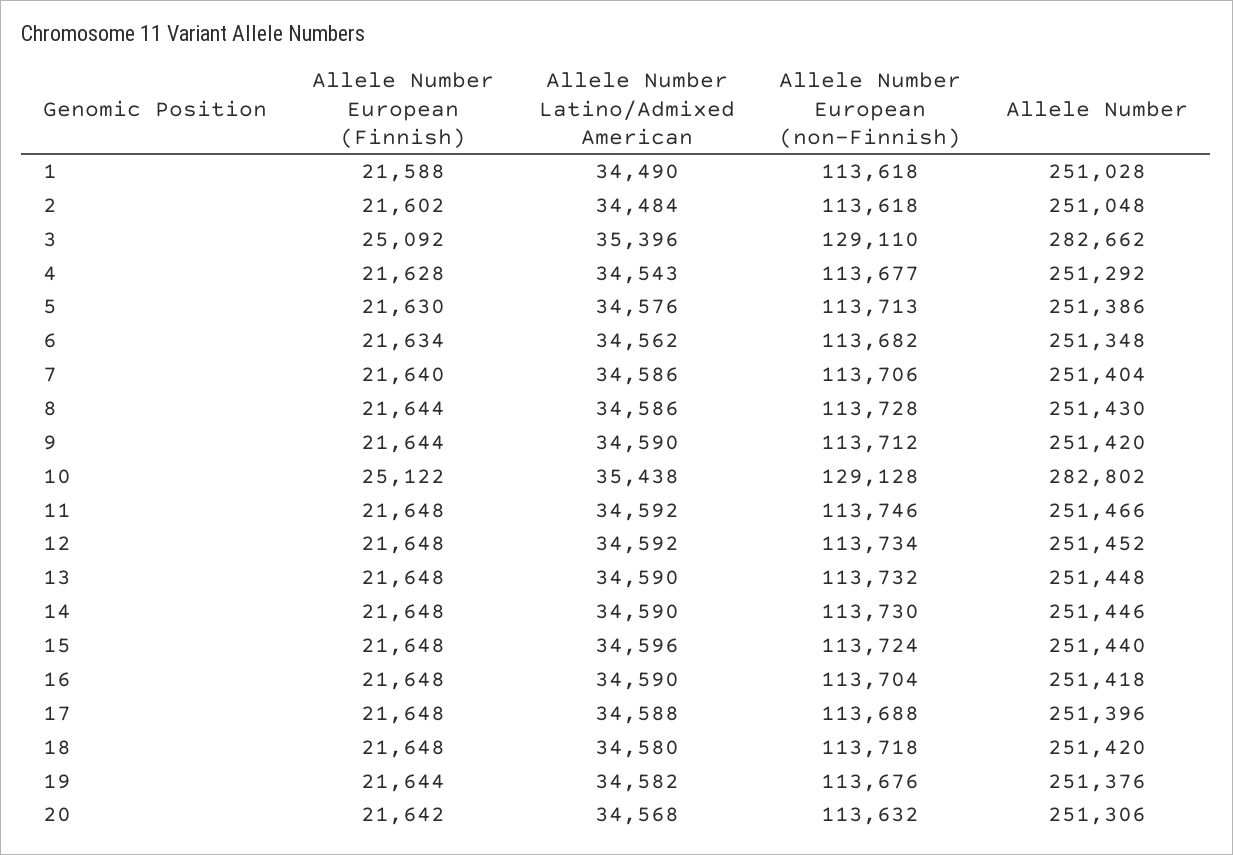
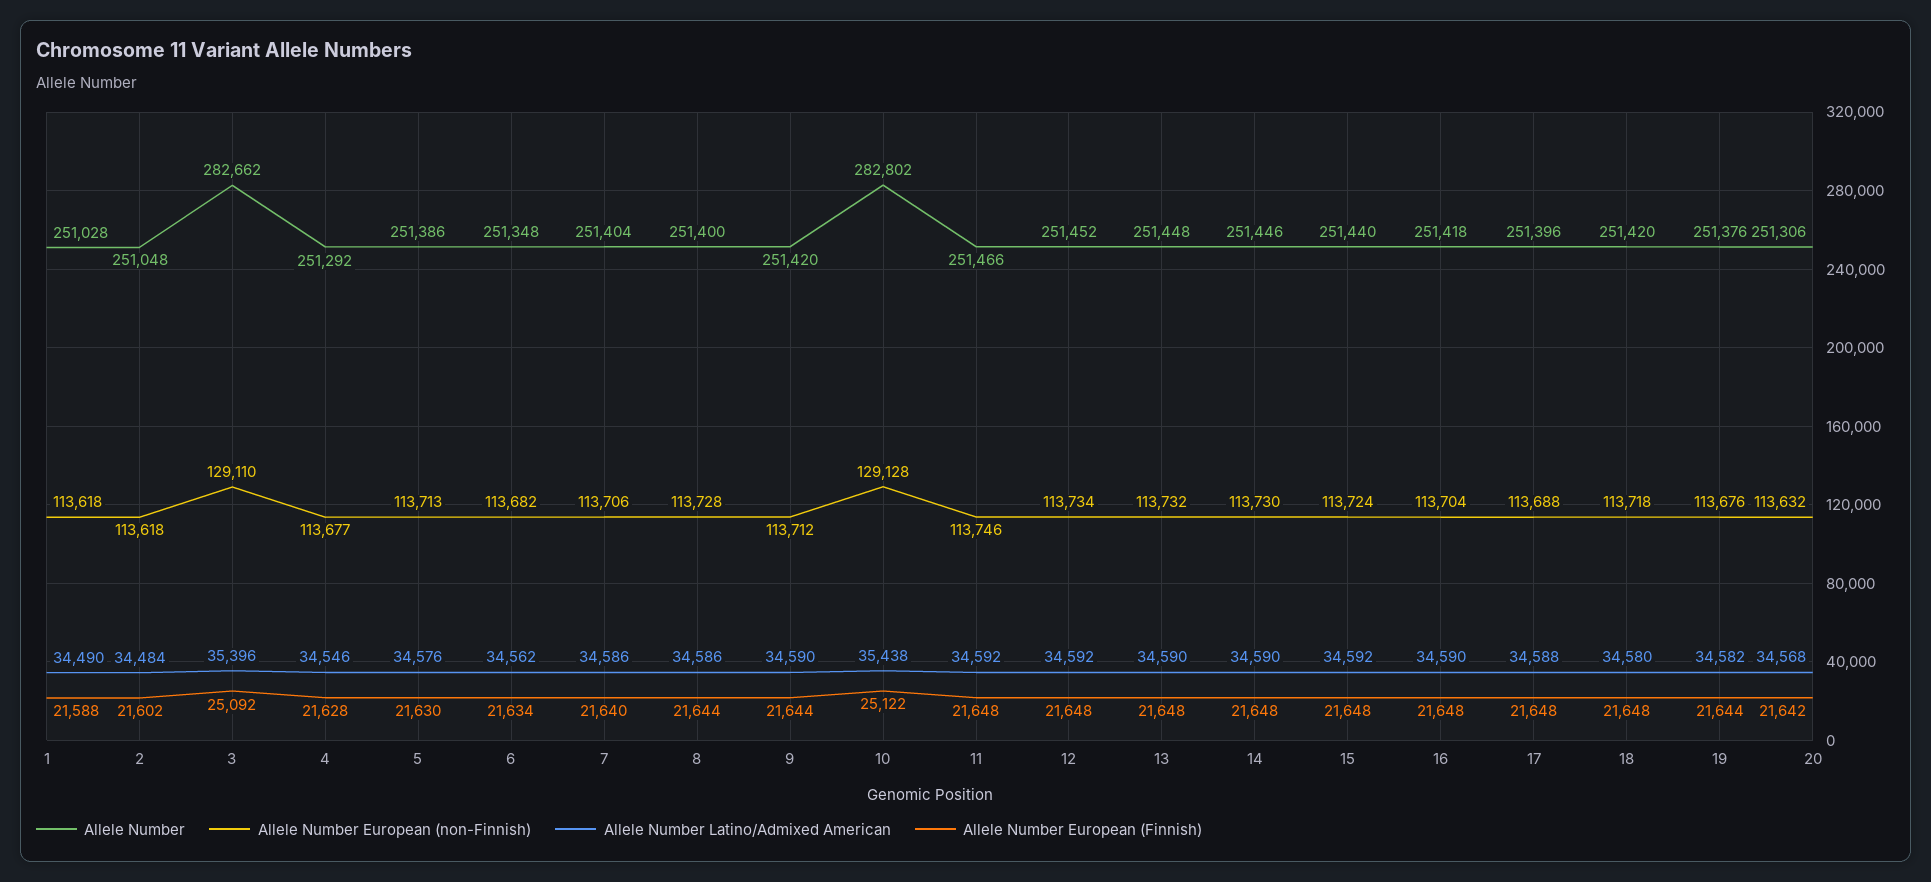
Allele Number Latino/Admixed American, 4: 34543 -> 34546
Allele Number, 8: 251430 -> 251400
Allele Number Latino/Admixed American, 15: 34596 -> 34592

